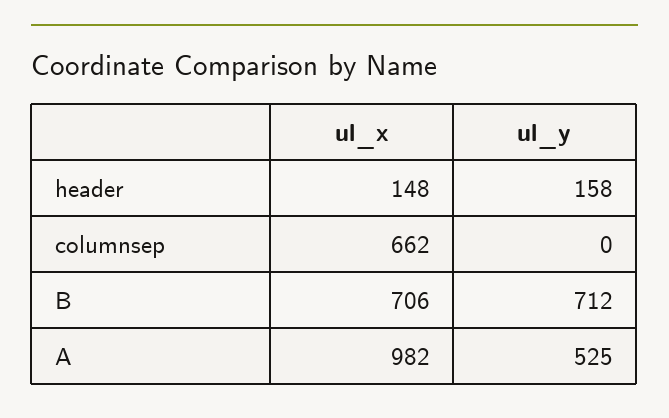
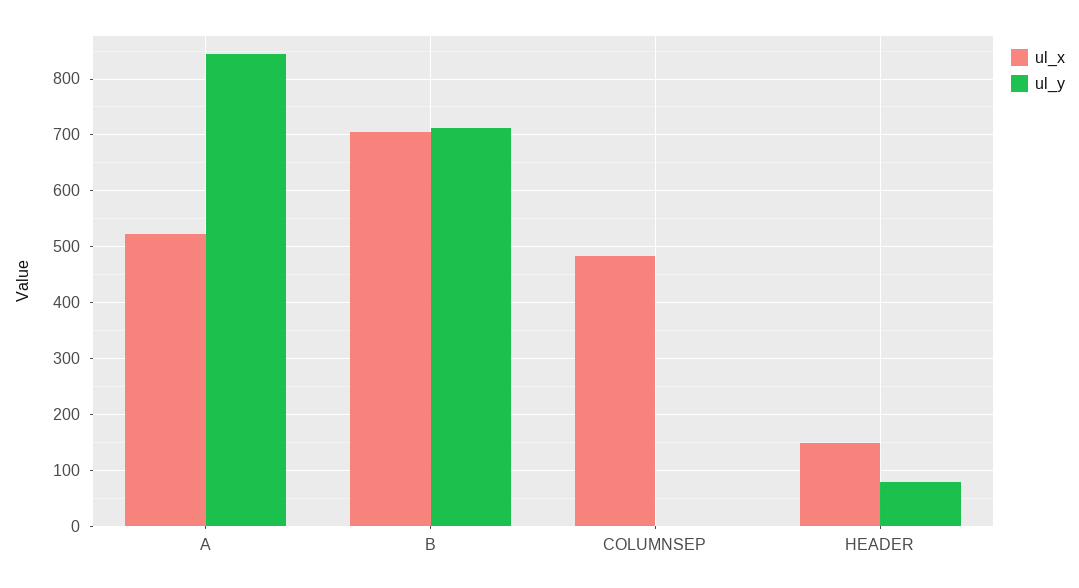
ul_y, header: 158 -> 80
ul_x, columnsep: 662 -> 480
ul_x, A: 982 -> 520
ul_y, A: 525 -> 840

